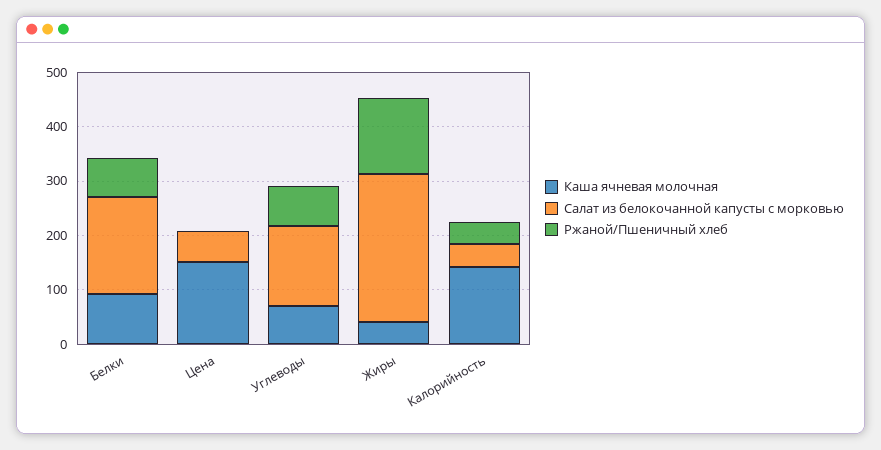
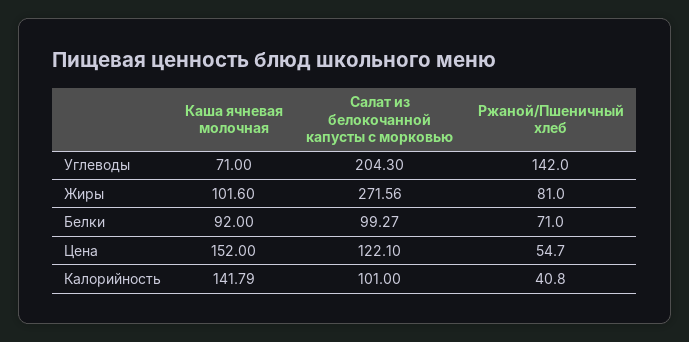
Салат из белокочанной капусты с морковью, Белки: 180 -> 99.27
Салат из белокочанной капусты с морковью, Цена: 60 -> 122.1
Ржаной/Пшеничный хлеб, Цена: 0 -> 54.7
Салат из белокочанной капусты с морковью, Углеводы: 140 -> 204.3
Ржаной/Пшеничный хлеб, Углеводы: 80 -> 142
Каша ячневая молочная, Жиры: 40 -> 101.6
Ржаной/Пшеничный хлеб, Жиры: 140 -> 81
Салат из белокочанной капусты с морковью, Калорийность: 40 -> 101

